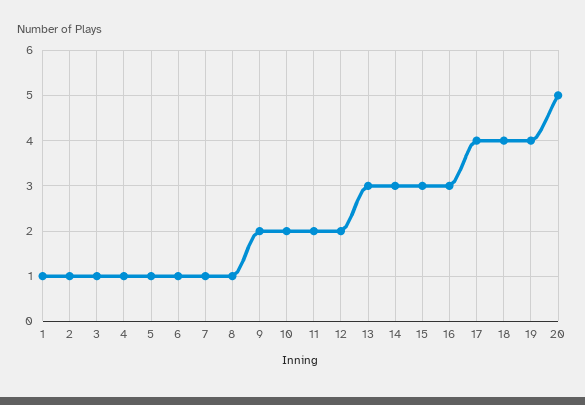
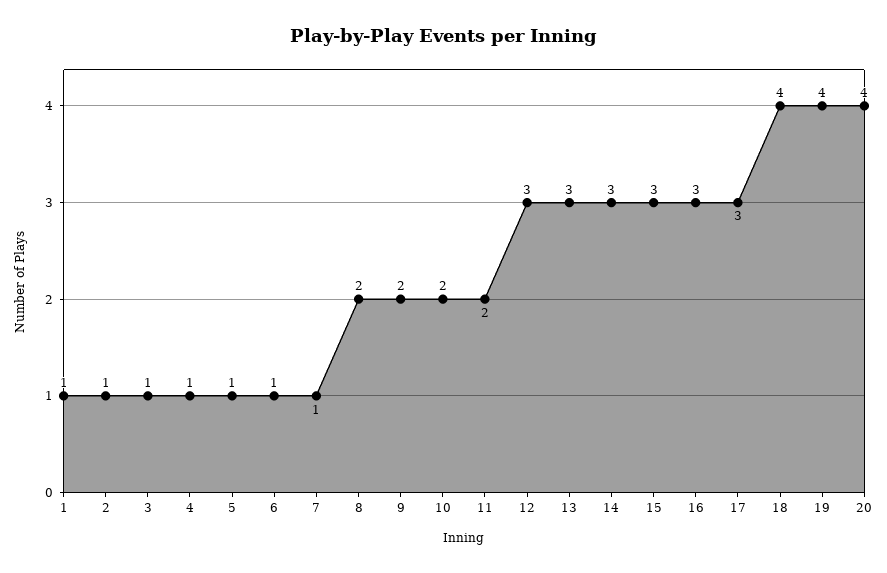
8: 1 -> 2
12: 2 -> 3
17: 4 -> 3
20: 5 -> 4

